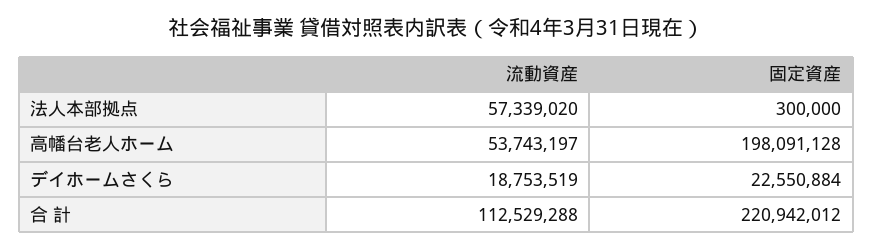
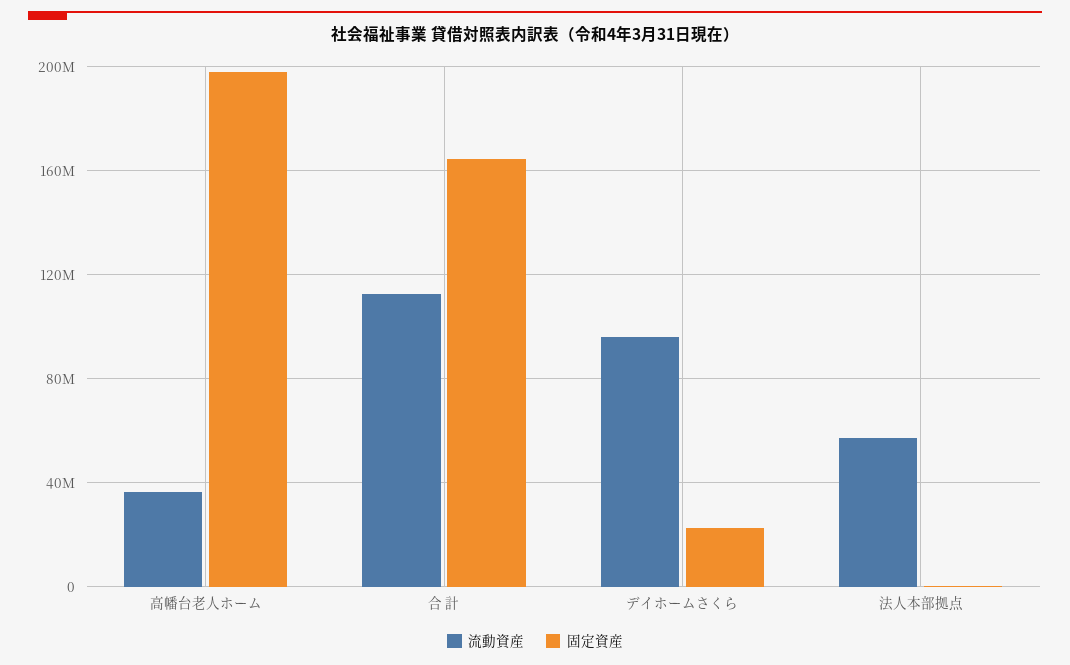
流動資産, 高幡台老人ホーム: 53743197 -> 35000000
流動資産, デイホームさくら: 18753519 -> 95000000
固定資産, 合 計: 220942012 -> 165000000

